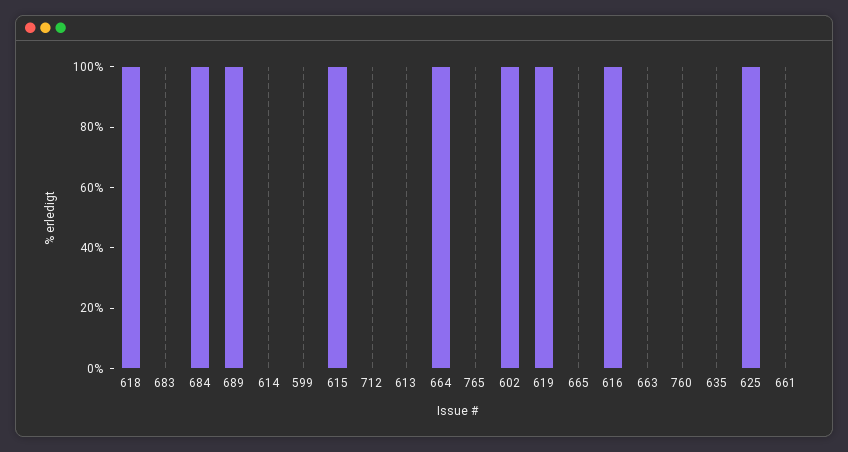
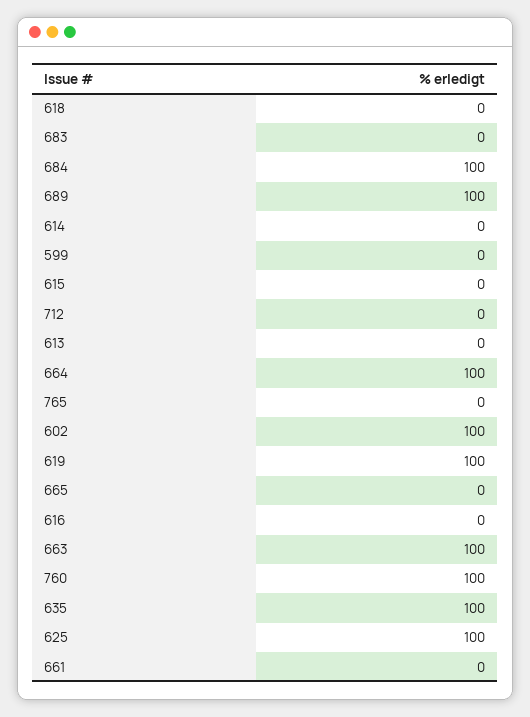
618: 100 -> 0
615: 100 -> 0
616: 100 -> 0
663: 0 -> 100
760: 0 -> 100
635: 0 -> 100

